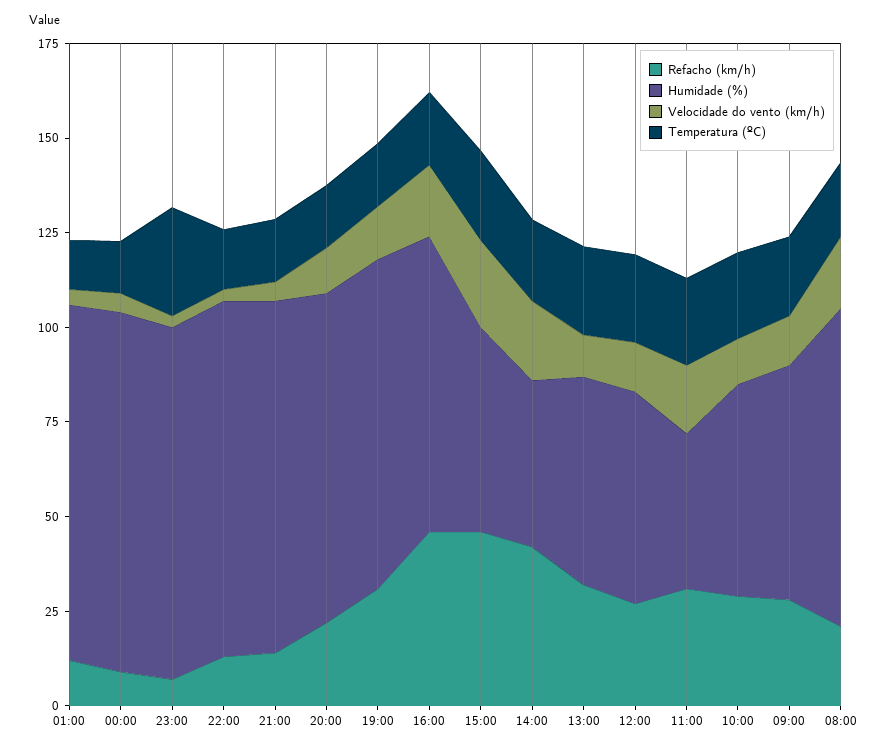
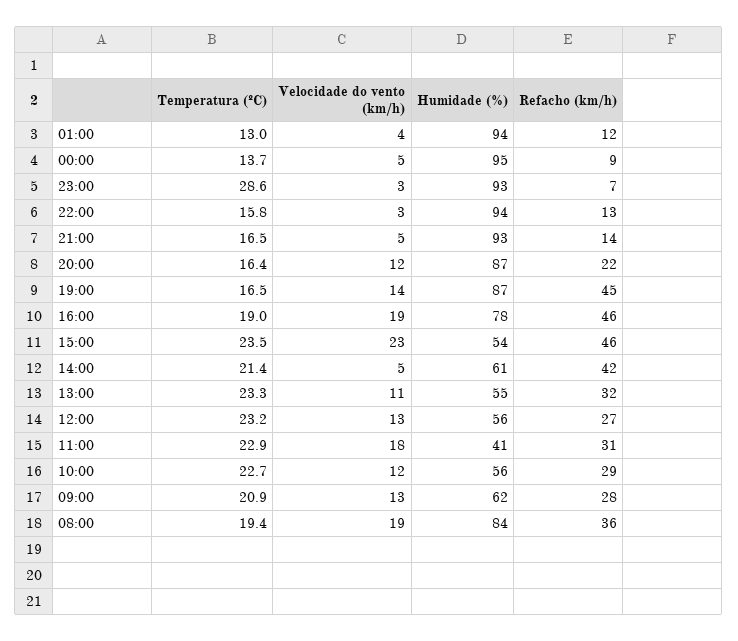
Refacho (km/h), 19:00: 30 -> 45
Humidade (%), 14:00: 45 -> 61
Velocidade do vento (km/h), 14:00: 20 -> 5
Refacho (km/h), 08:00: 20 -> 36

